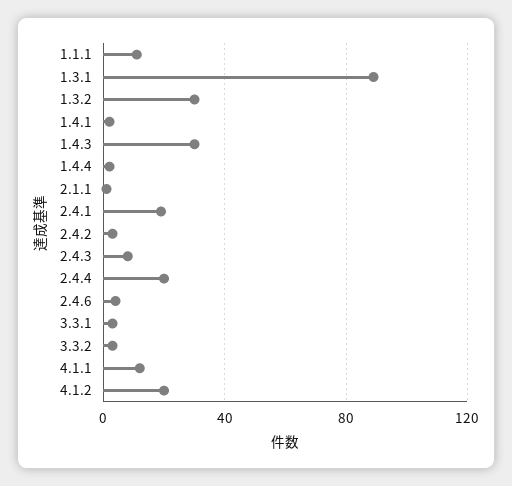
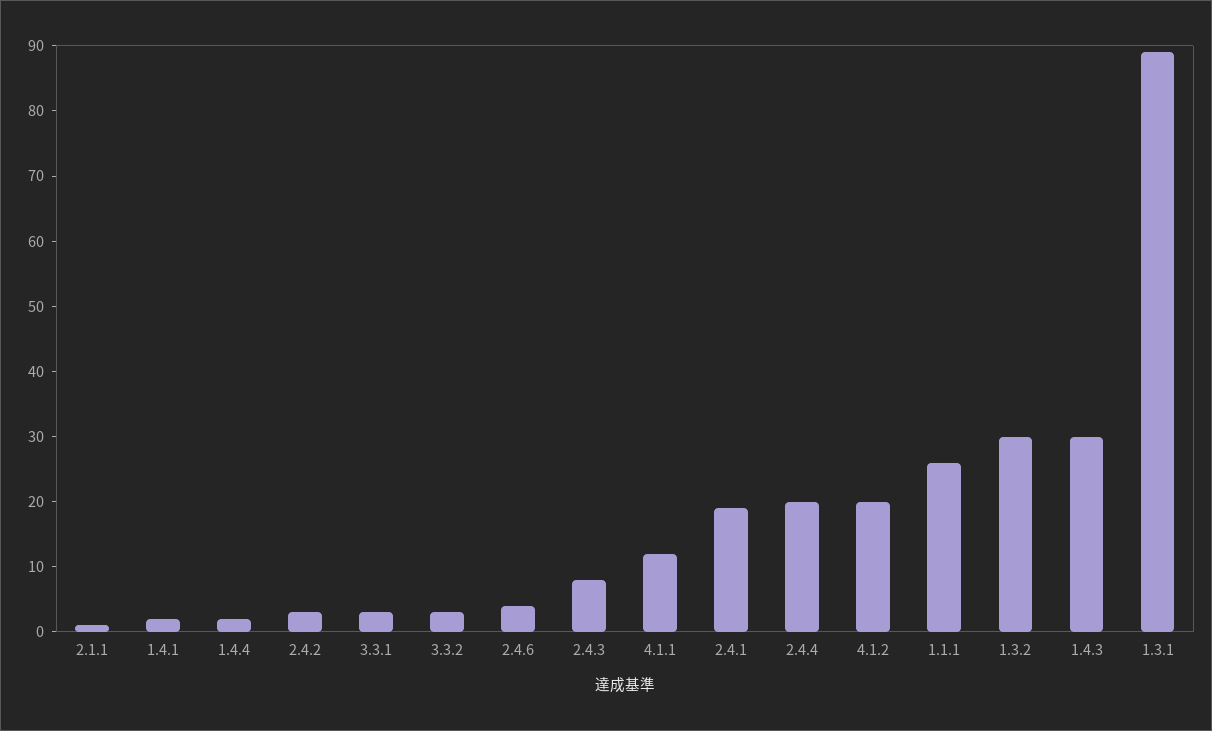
1.1.1: 10 -> 25

